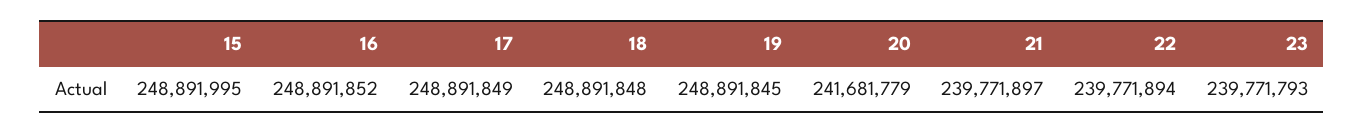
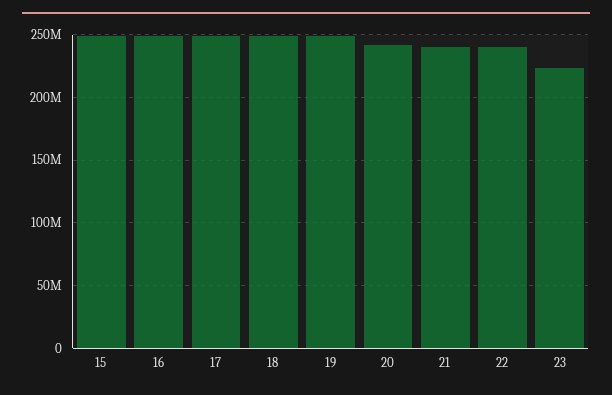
23: 239771793 -> 225000000

